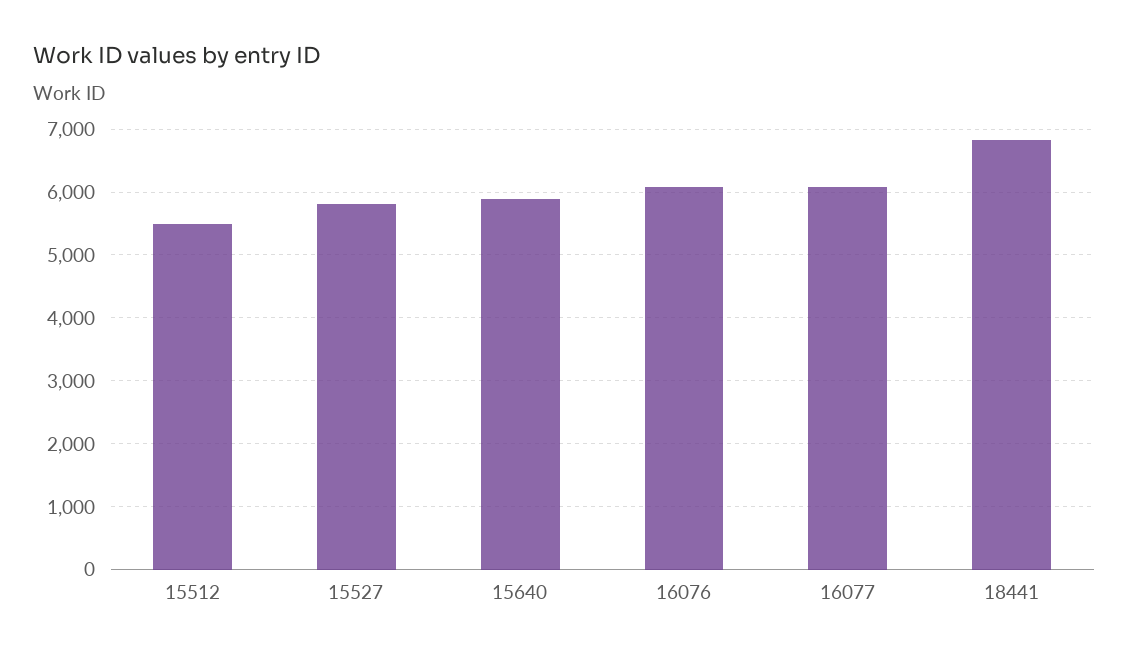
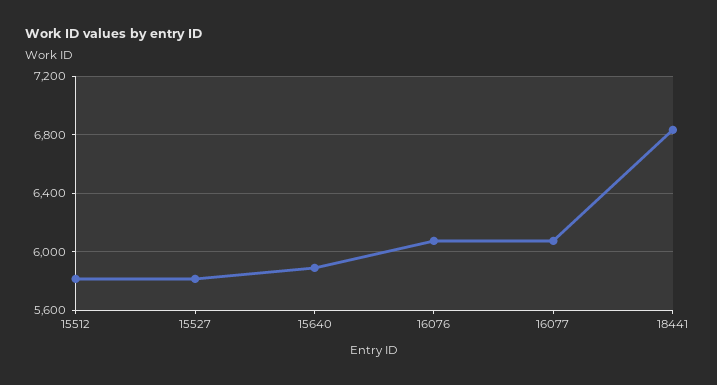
15512: 5500 -> 5800

